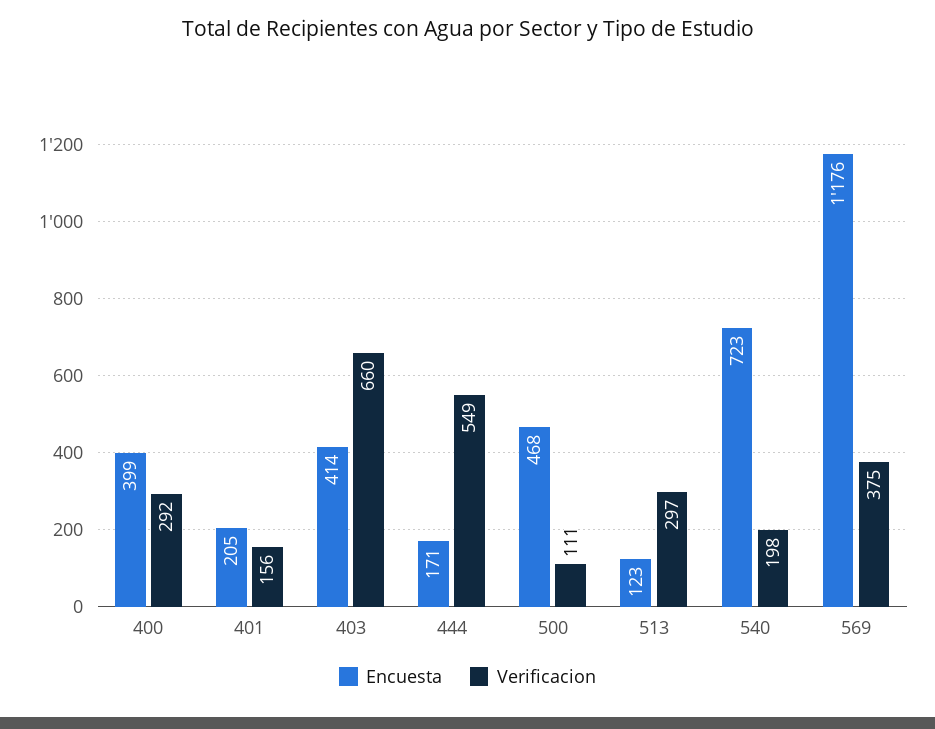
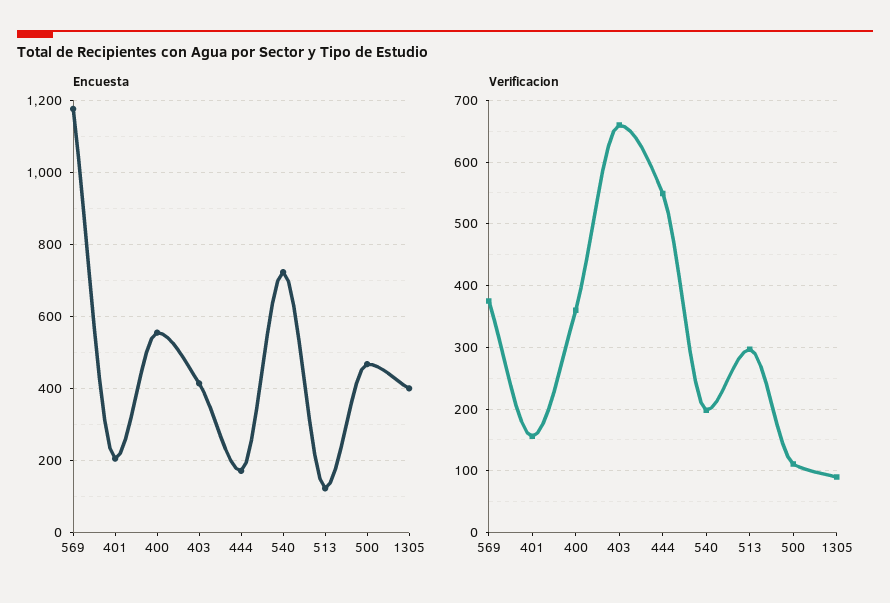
Encuesta, 400: 399 -> 560
Verificacion, 400: 292 -> 360
Encuesta, 1305: none -> 400
Verificacion, 1305: none -> 90

